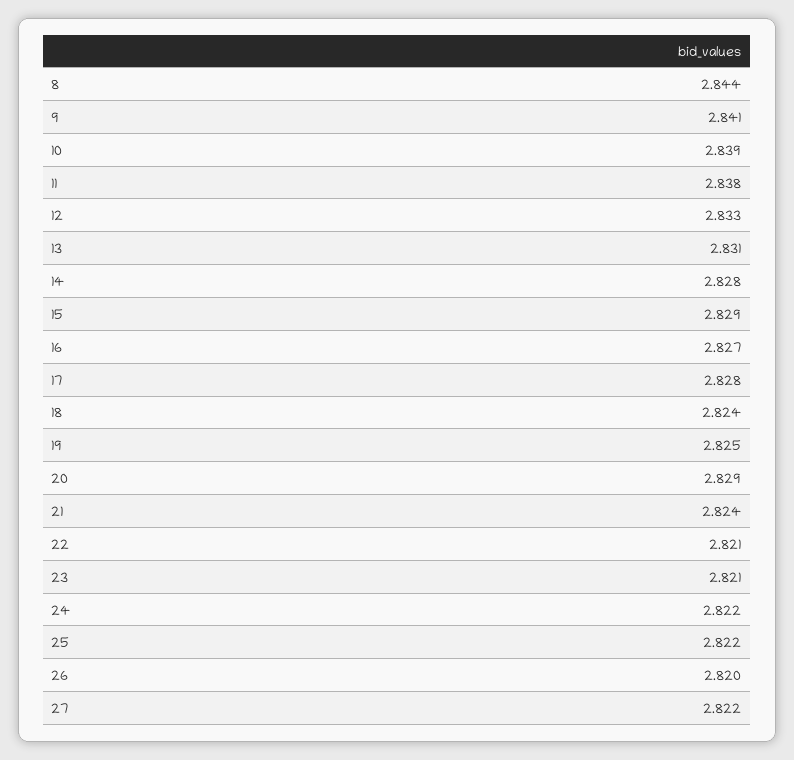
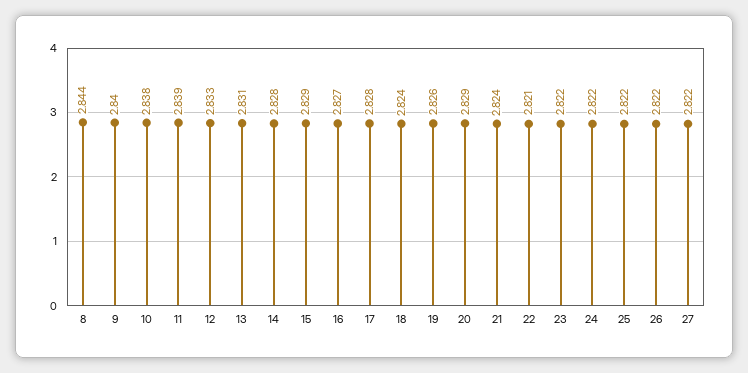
9: 2.841 -> 2.84
10: 2.839 -> 2.838
11: 2.838 -> 2.839
19: 2.825 -> 2.826
23: 2.821 -> 2.822
26: 2.82 -> 2.822

